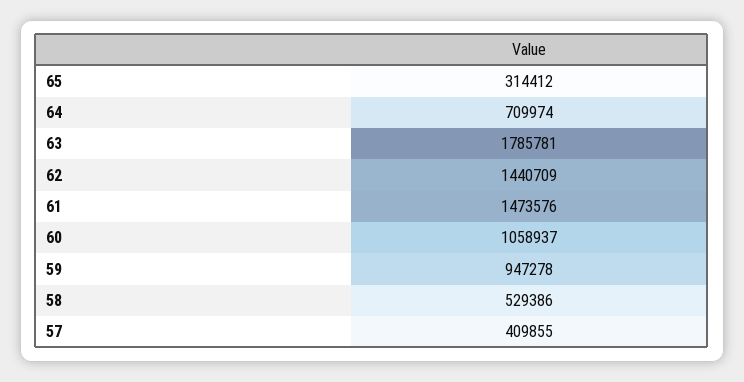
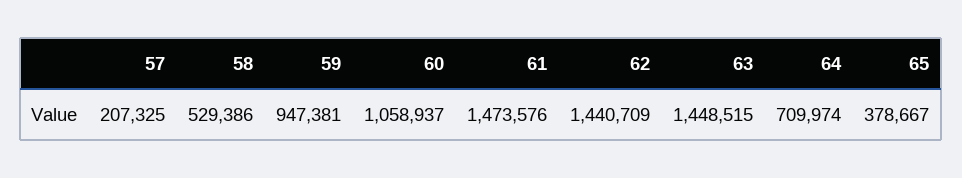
65: 314412 -> 378667
63: 1785781 -> 1448515
59: 947278 -> 947381
57: 409855 -> 207325

